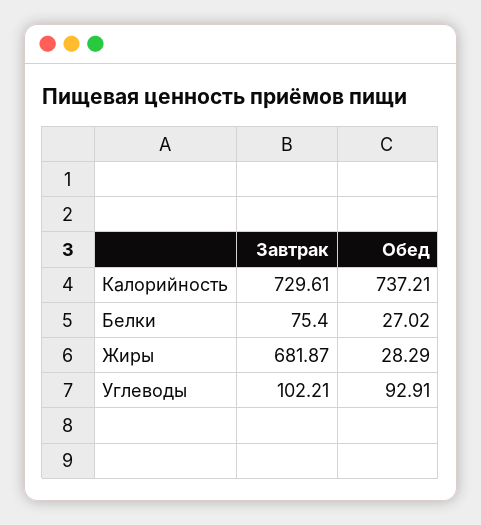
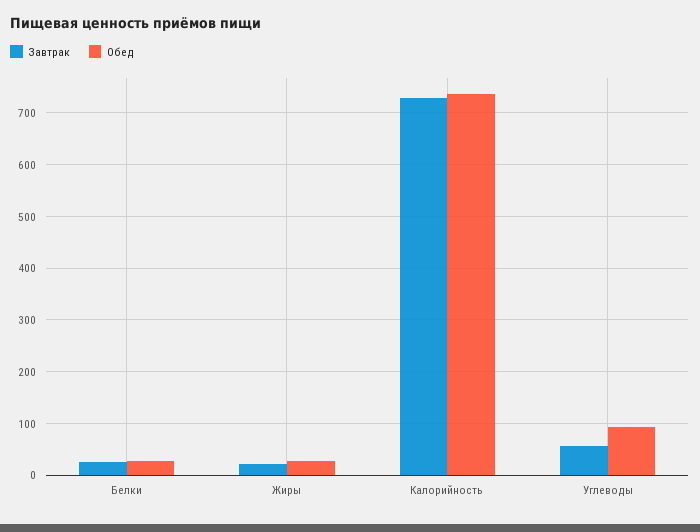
Завтрак, Белки: 75.4 -> 20
Завтрак, Жиры: 681.87 -> 20
Завтрак, Углеводы: 102.21 -> 60

